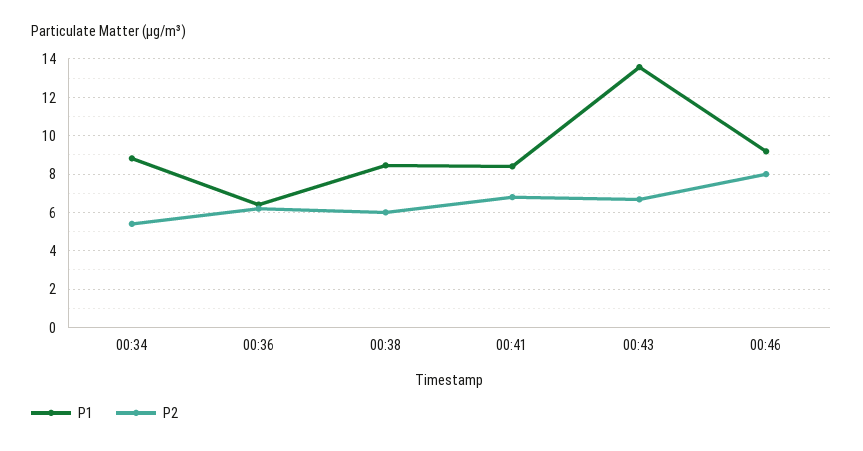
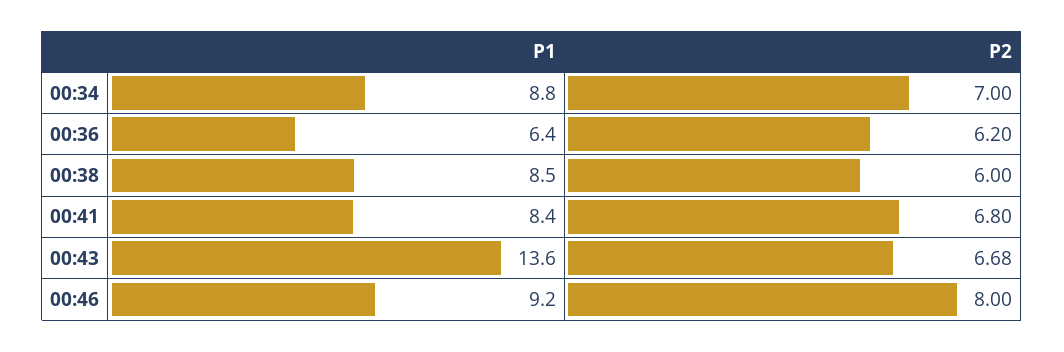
P2, 00:34: 5.5 -> 7

